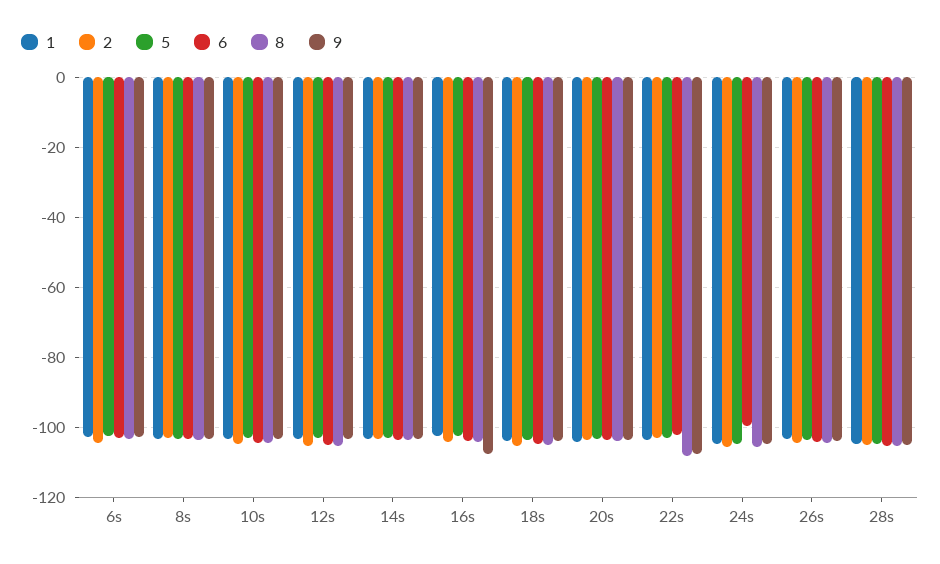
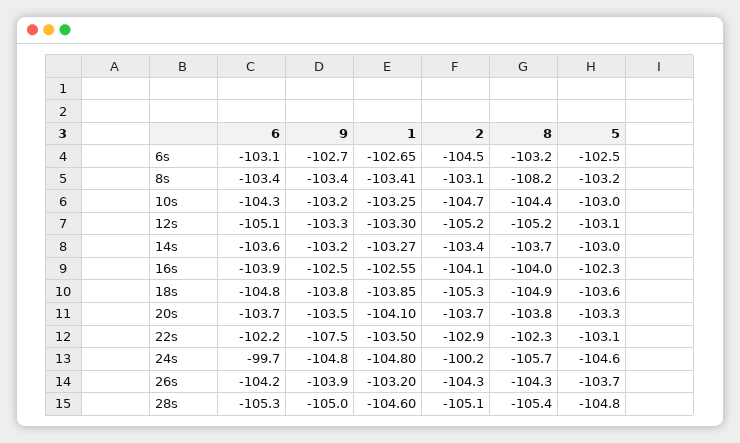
8, 8s: -104 -> -108.2
9, 16s: -108 -> -102.5
8, 22s: -108 -> -102.3
2, 24s: -106 -> -100.2

